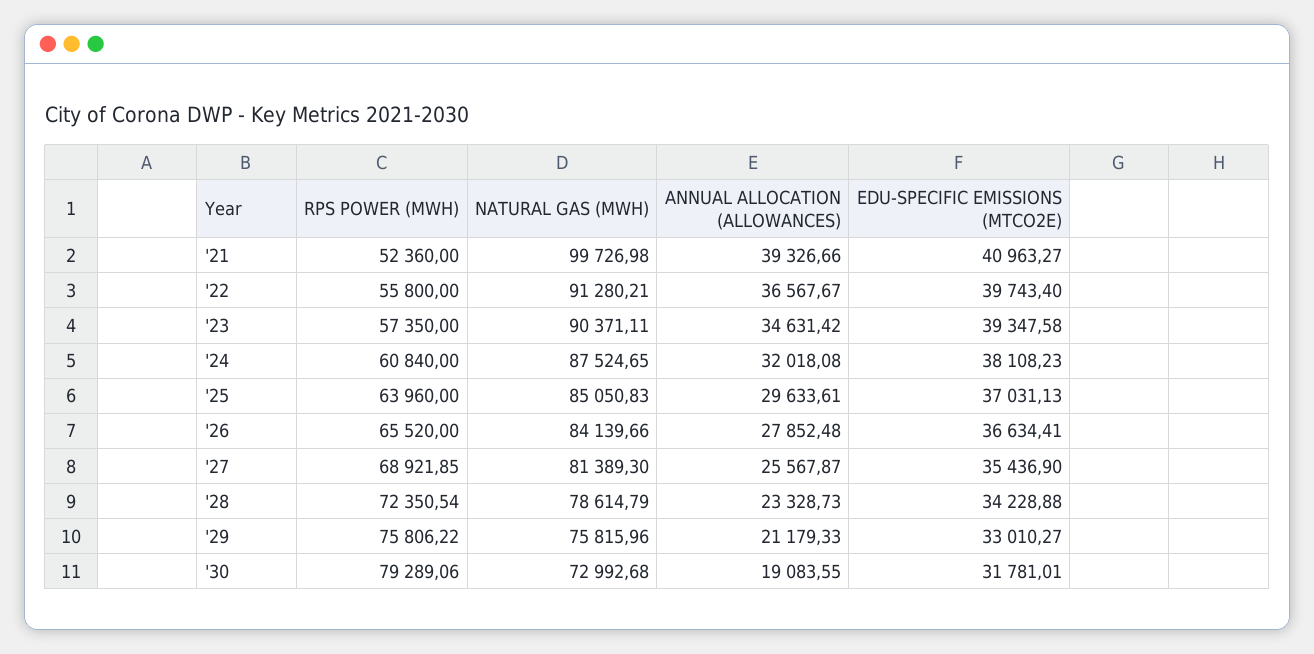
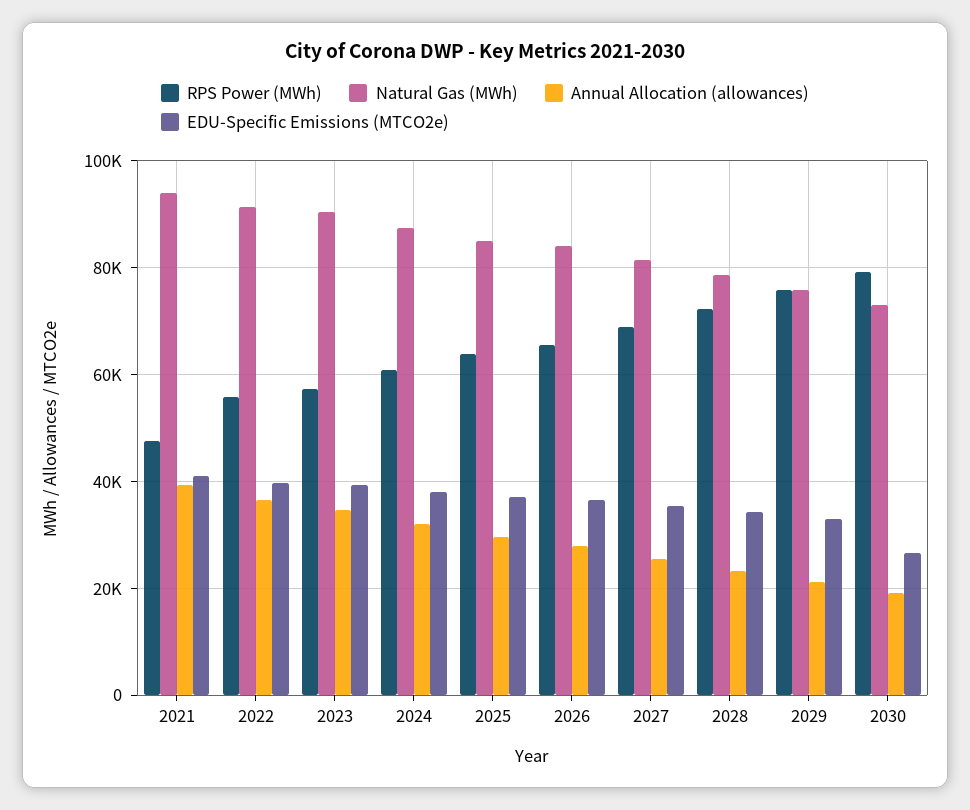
RPS POWER (MWH), '21: 52360 -> 48000
NATURAL GAS (MWH), '21: 99726.98 -> 94000
EDU-SPECIFIC EMISSIONS (MTCO2E), '30: 31781.01 -> 26000

